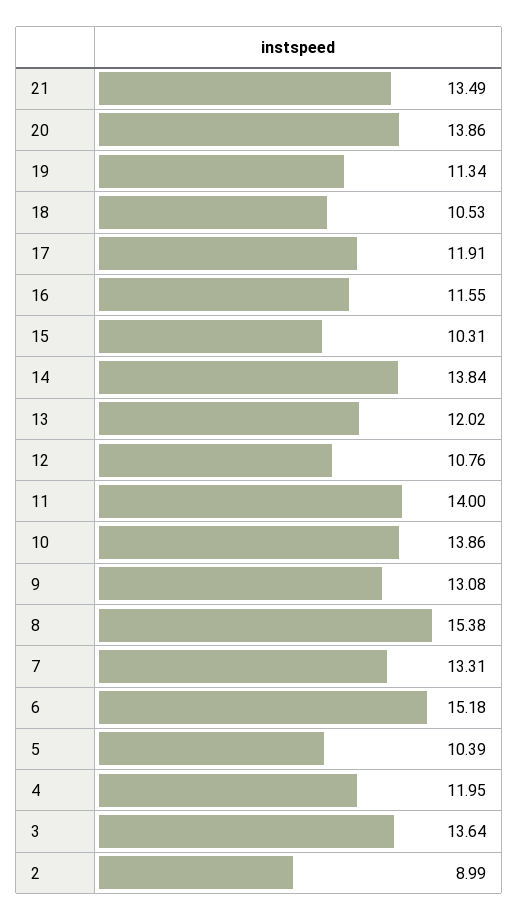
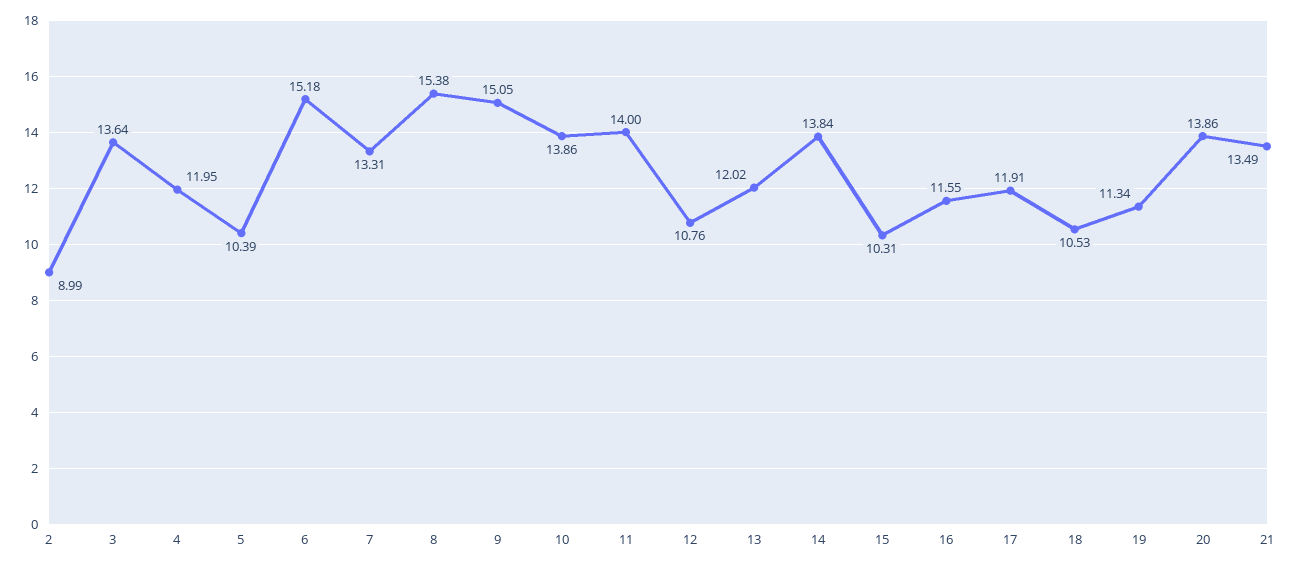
9: 13.08 -> 15.05

